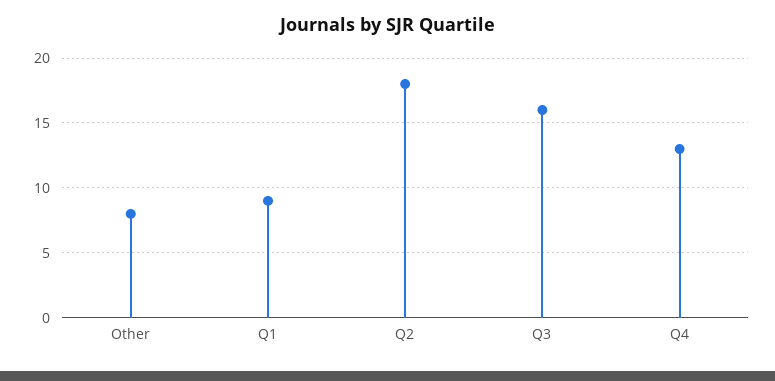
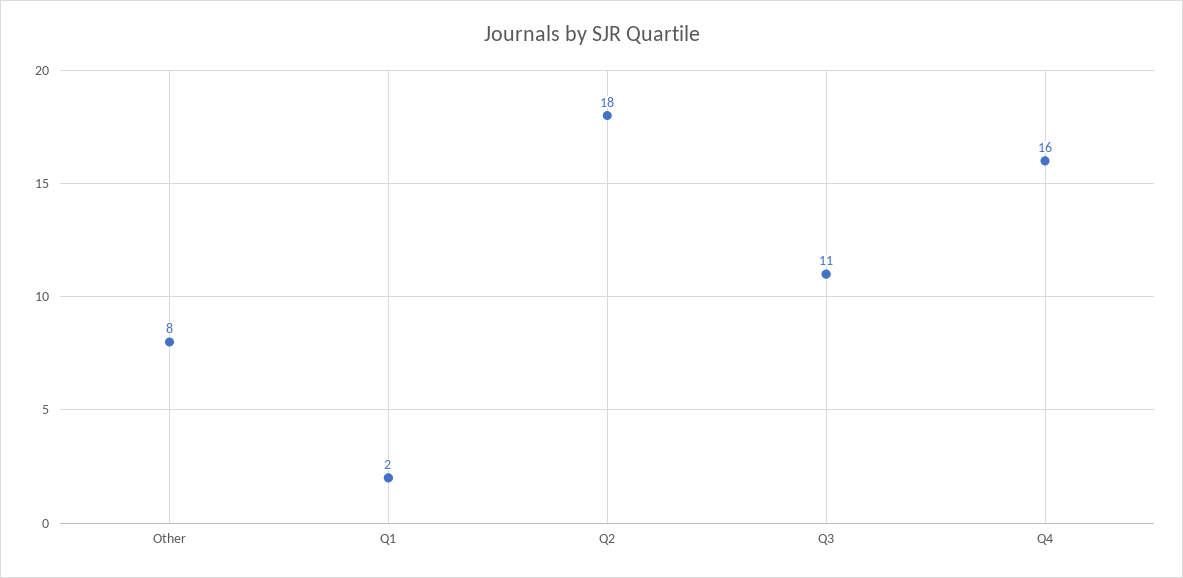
Q1: 9 -> 2
Q3: 16 -> 11
Q4: 13 -> 16

